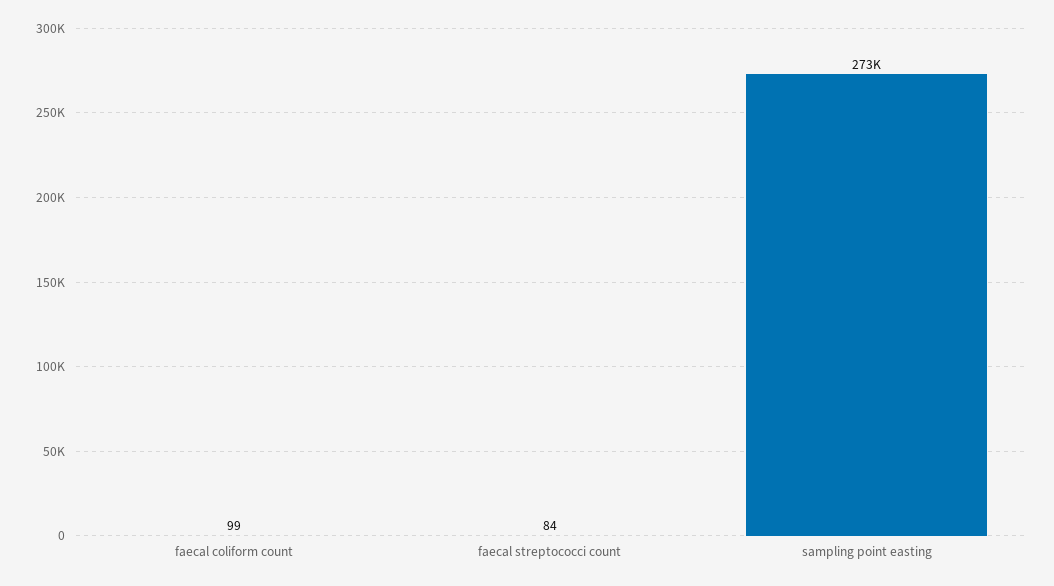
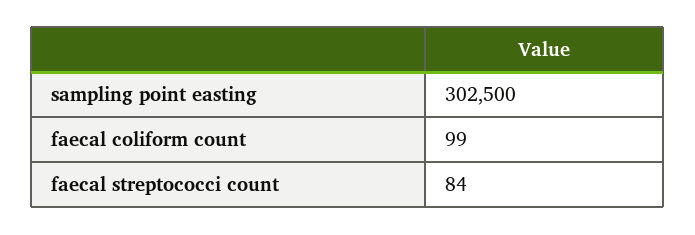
sampling point easting: 273000 -> 302500

